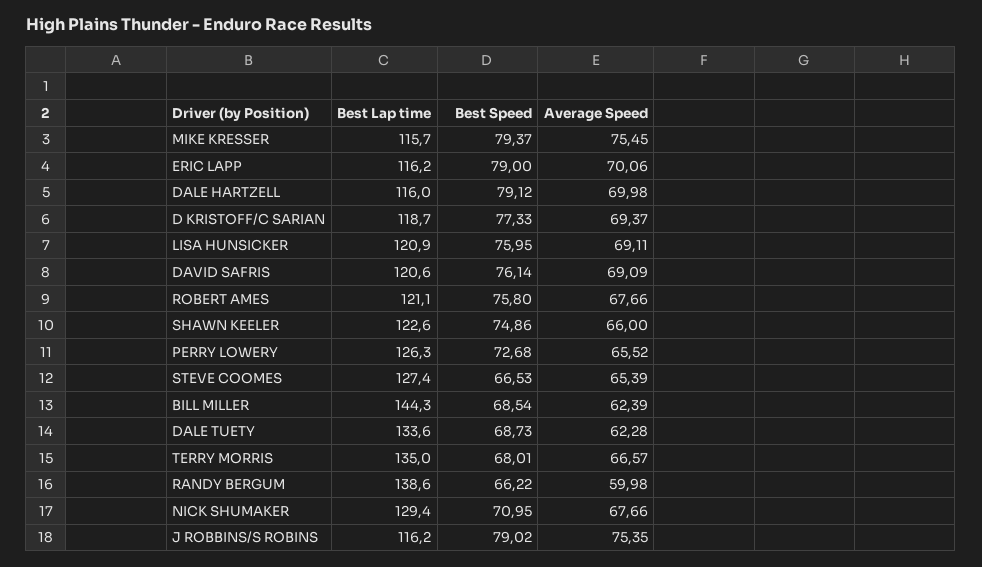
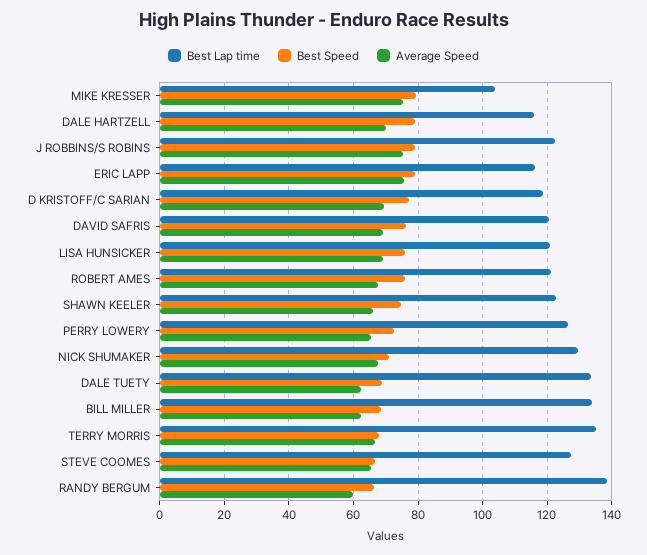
Best Lap time, MIKE KRESSER: 115.7 -> 104
Average Speed, ERIC LAPP: 70.06 -> 76
Best Lap time, BILL MILLER: 144.3 -> 134
Best Lap time, J ROBBINS/S ROBINS: 116.2 -> 122

